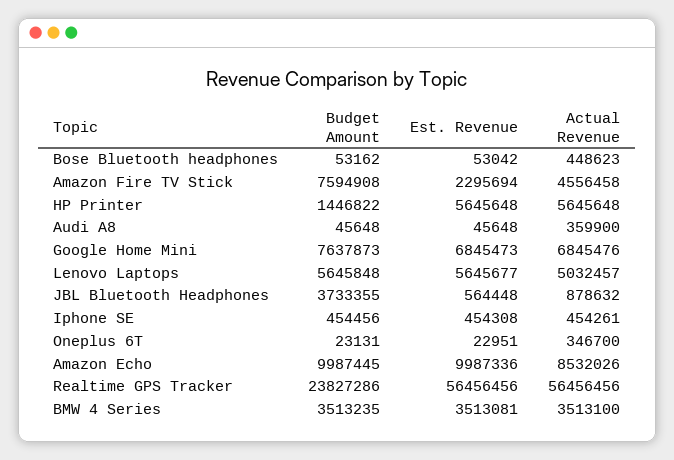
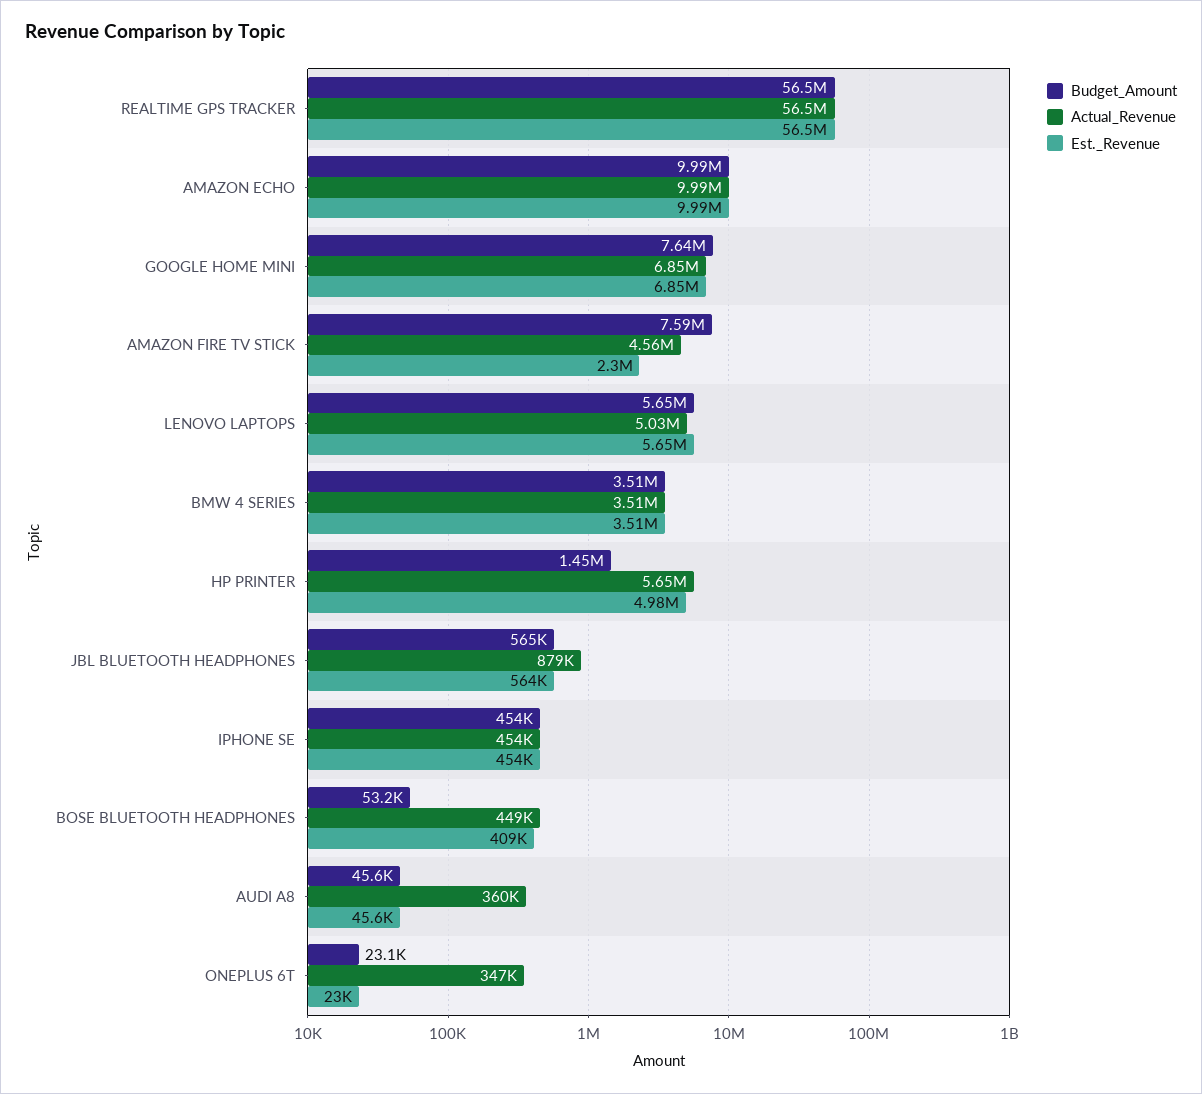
Est. Revenue, Bose Bluetooth headphones: 53042 -> 409000
Est. Revenue, HP Printer: 5645648 -> 4980000
Budget Amount, JBL Bluetooth Headphones: 3733355 -> 565000
Actual Revenue, Amazon Echo: 8532026 -> 9990000
Budget Amount, Realtime GPS Tracker: 23827286 -> 56500000

